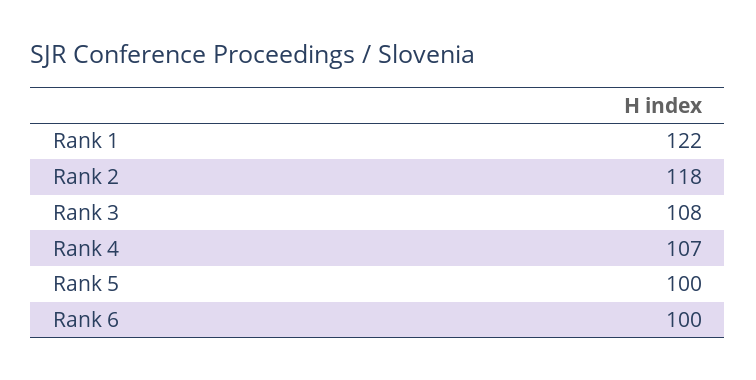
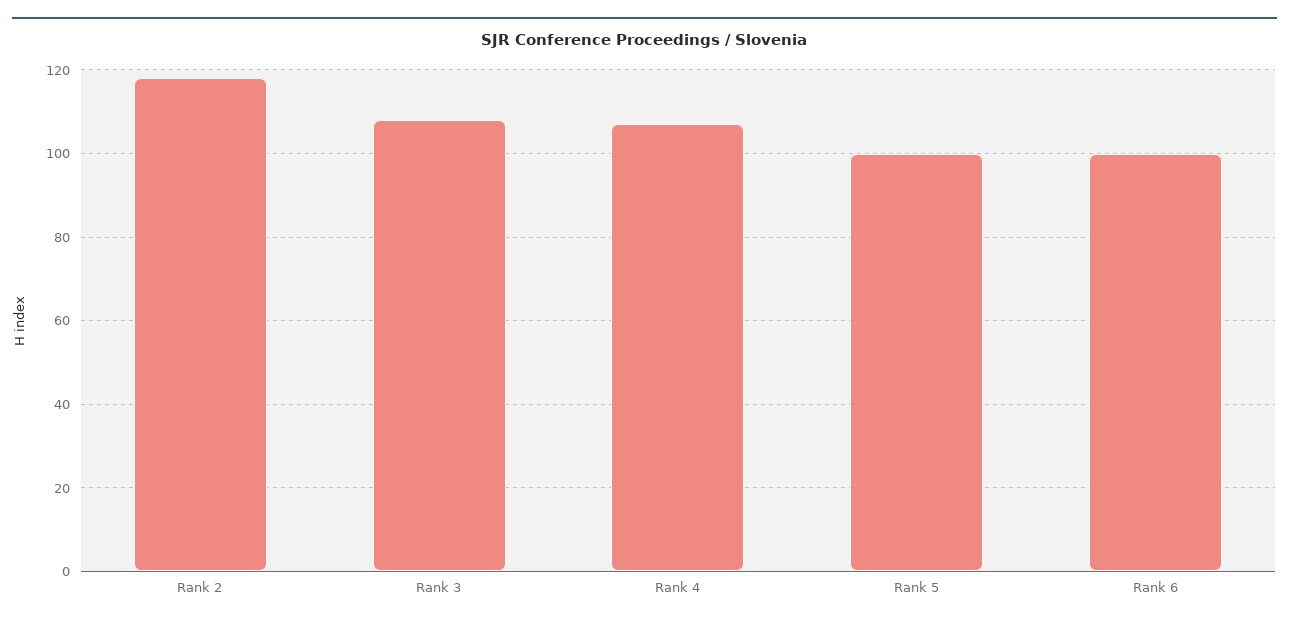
Rank 1: 122 -> none

